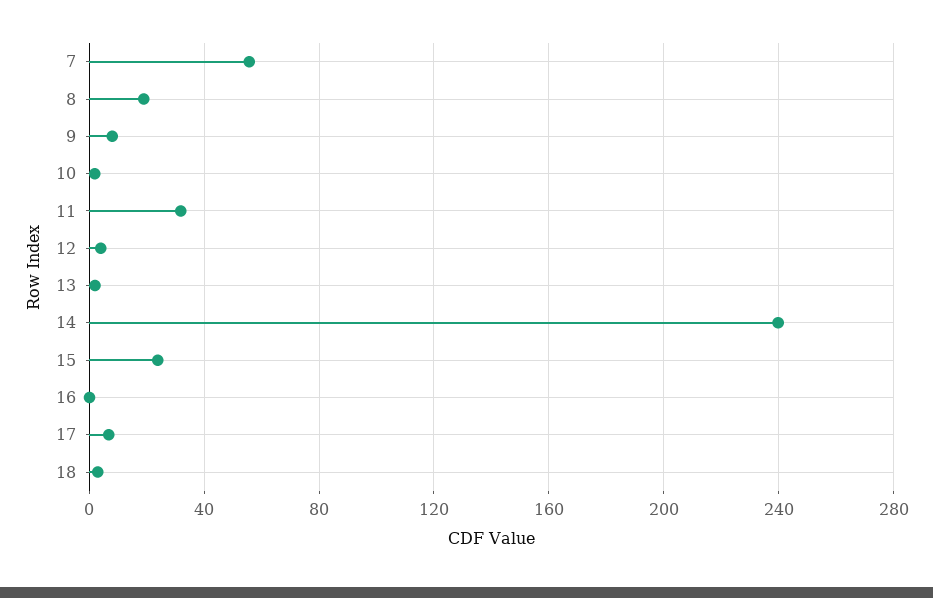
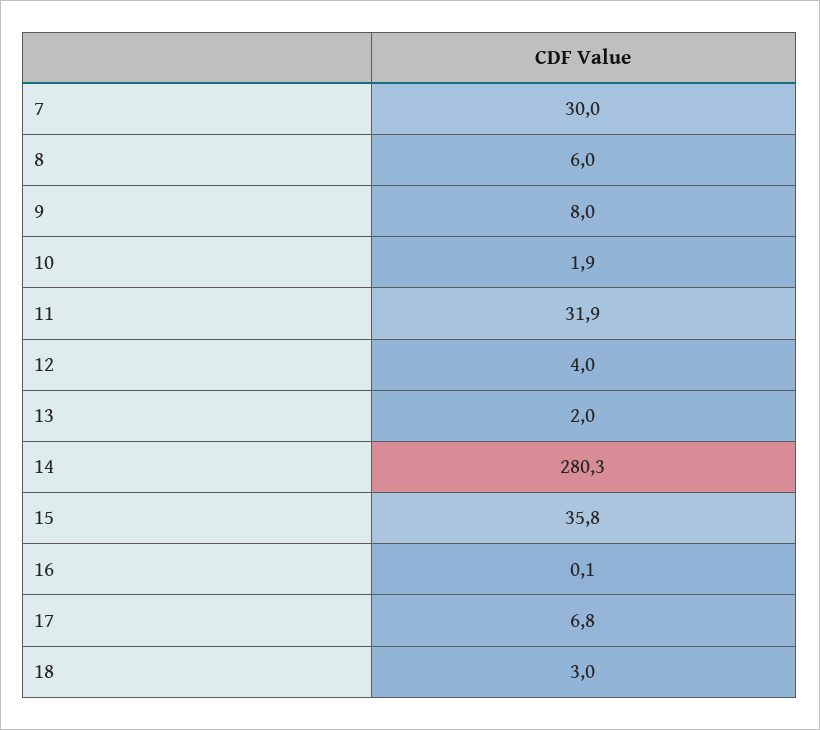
7: 55 -> 30
8: 20 -> 6
14: 240 -> 280.3
15: 25 -> 35.8

